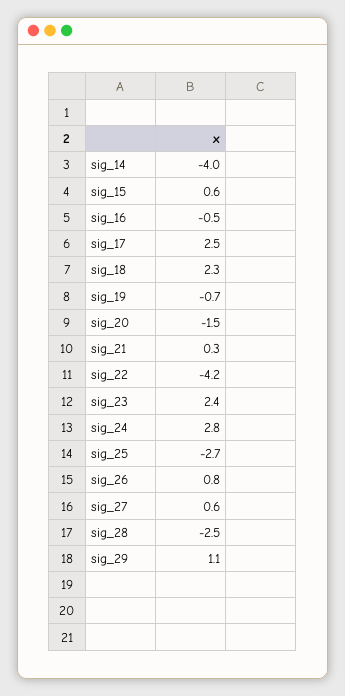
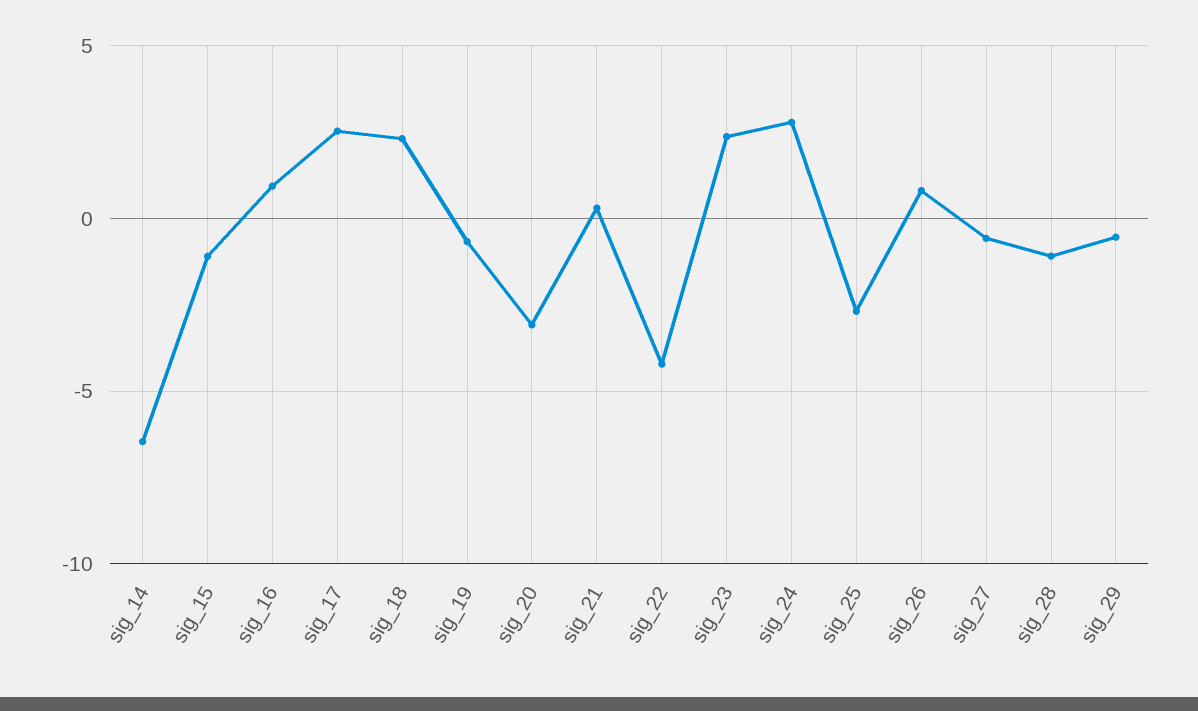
sig_14: -4 -> -6.5
sig_15: 0.6 -> -1
sig_16: -0.5 -> 1
sig_20: -1.5 -> -3
sig_27: 0.6 -> -0.5
sig_28: -2.5 -> -1
sig_29: 1.1 -> -0.5

